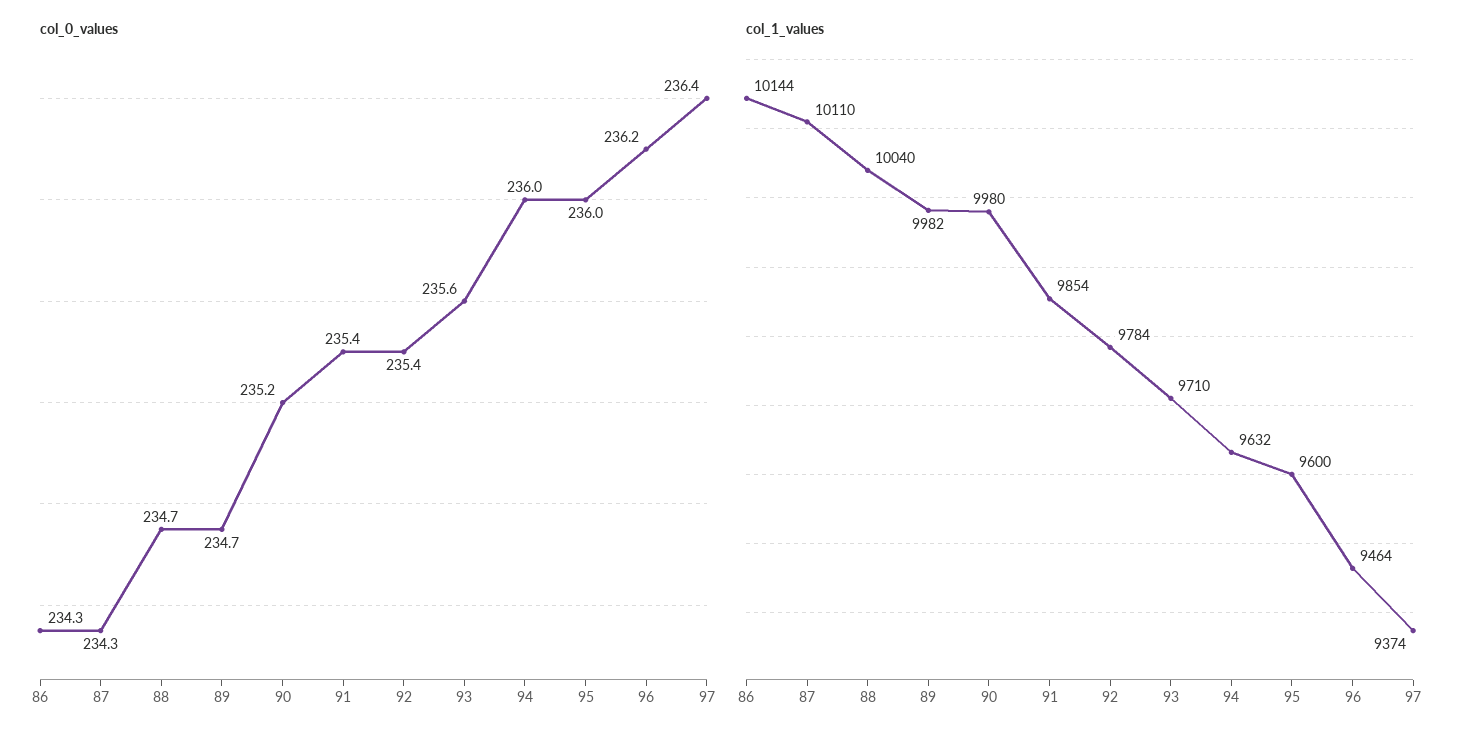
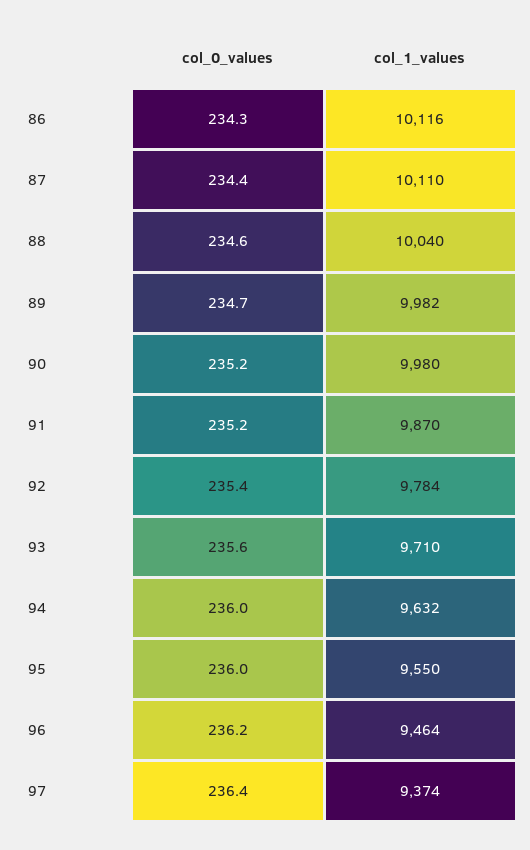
col_0_values, 87: 234.3 -> 234.4
col_0_values, 88: 234.7 -> 234.6
col_0_values, 91: 235.4 -> 235.2
col_1_values, 86: 10144 -> 10116
col_1_values, 91: 9854 -> 9870
col_1_values, 95: 9600 -> 9550

